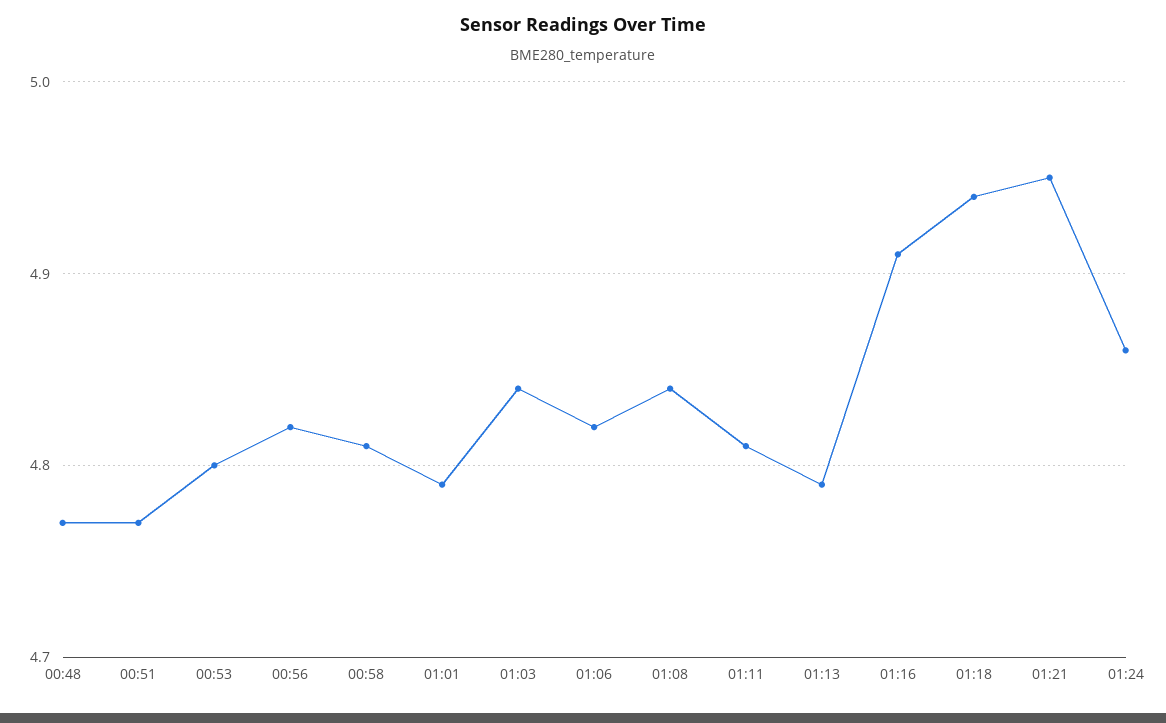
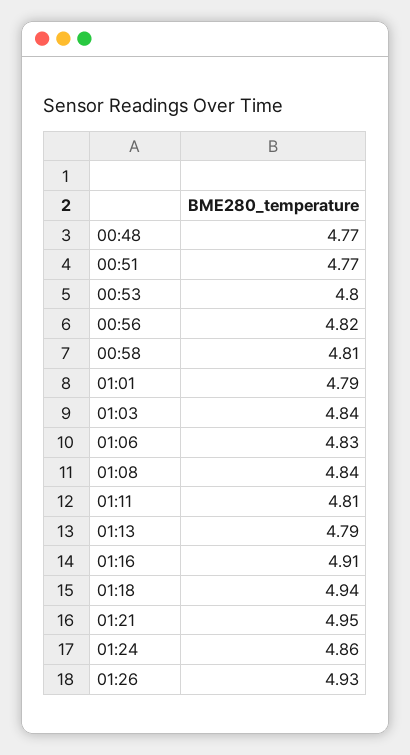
01:06: 4.82 -> 4.83
01:26: none -> 4.93

